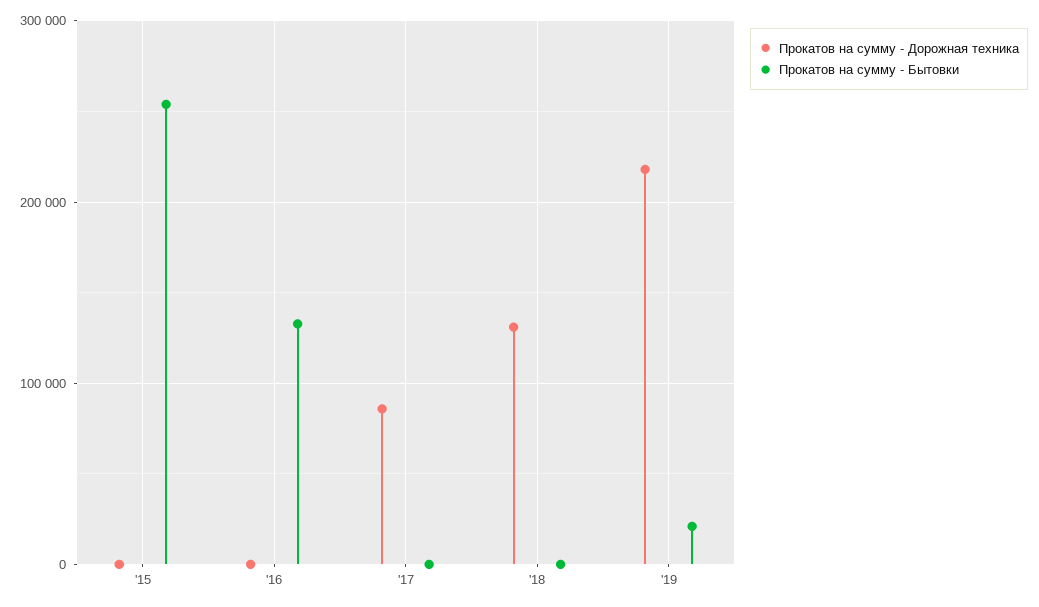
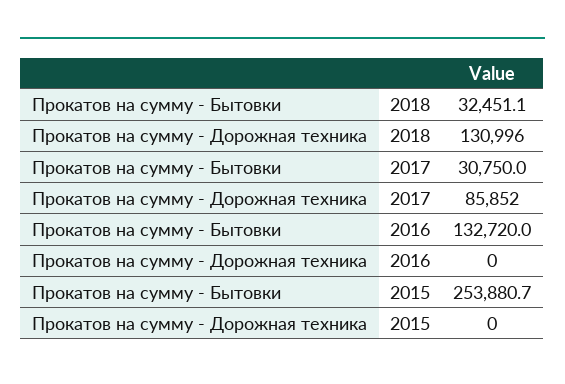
Прокатов на сумму - Бытовки, '17: 0 -> 30750
Прокатов на сумму - Бытовки, '18: 0 -> 32451.1
Прокатов на сумму - Дорожная техника, '19: 220000 -> none
Прокатов на сумму - Бытовки, '19: 20000 -> none

